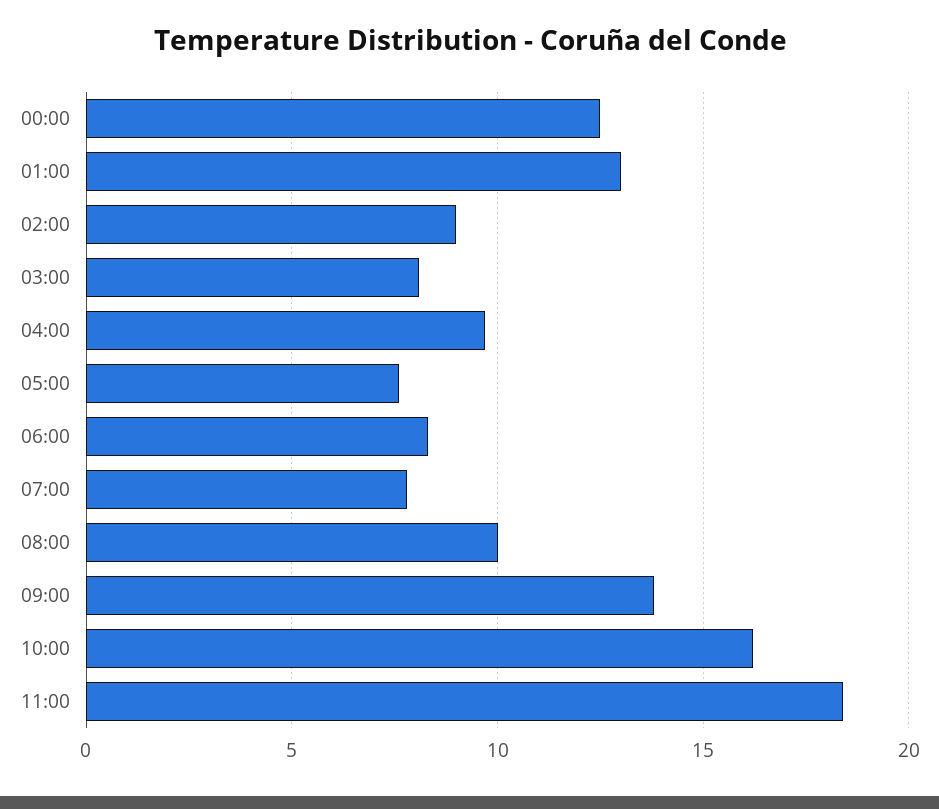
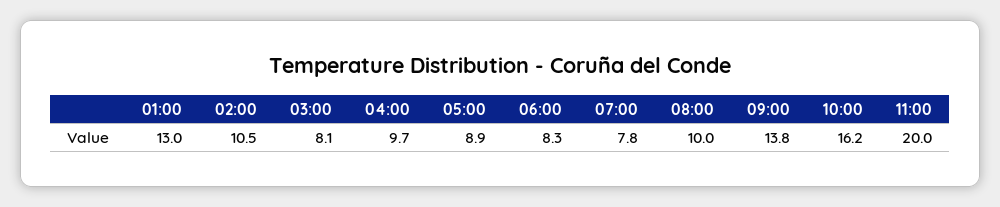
00:00: 12.5 -> none
02:00: 9 -> 10.5
05:00: 7.5 -> 8.9
11:00: 18.5 -> 20

